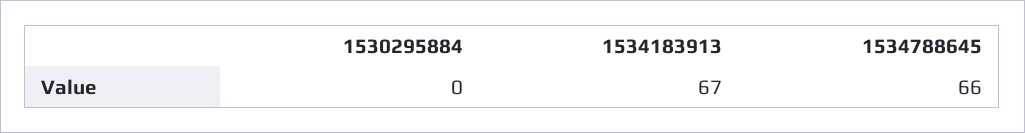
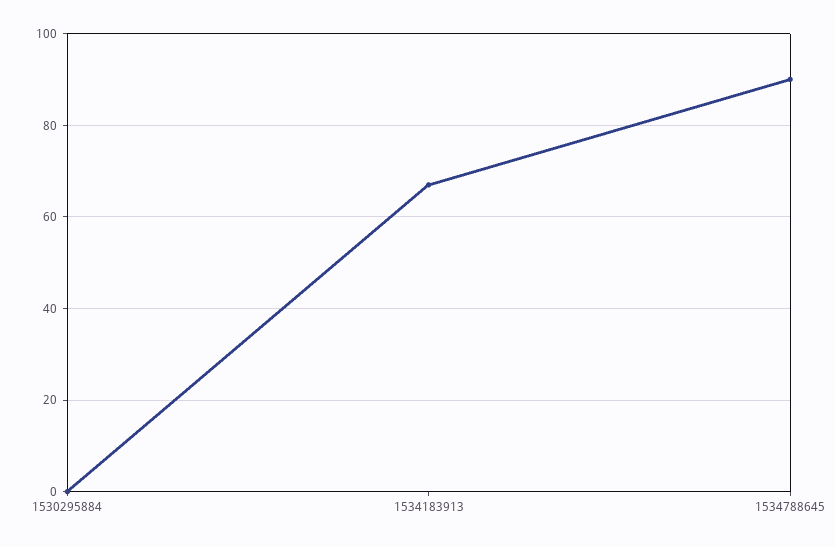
1534788645: 66 -> 90

